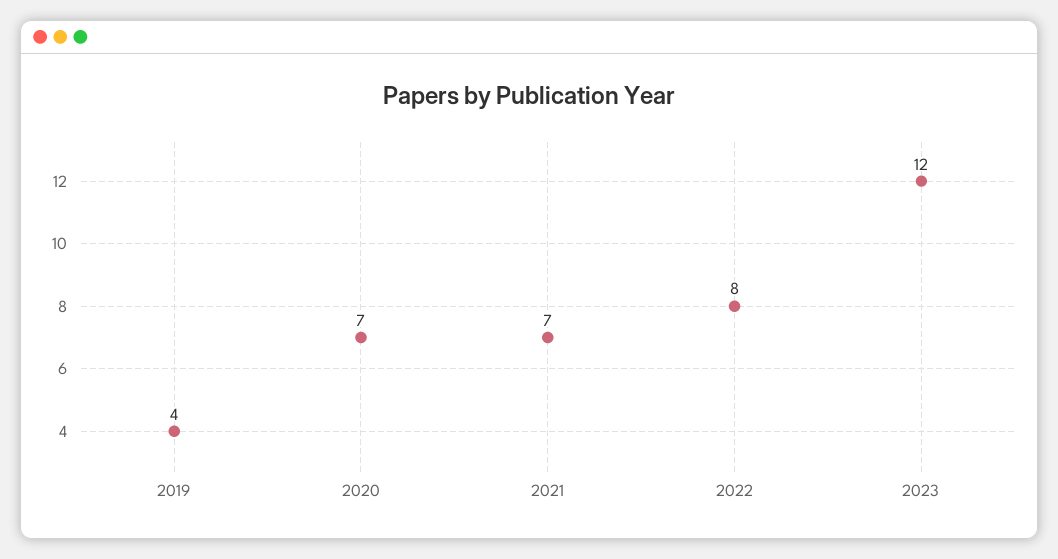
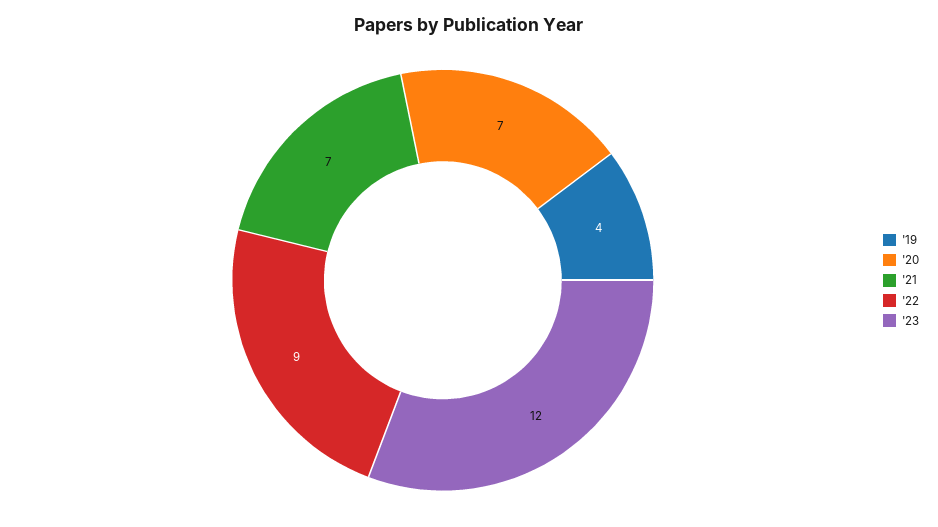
2022: 8 -> 9

